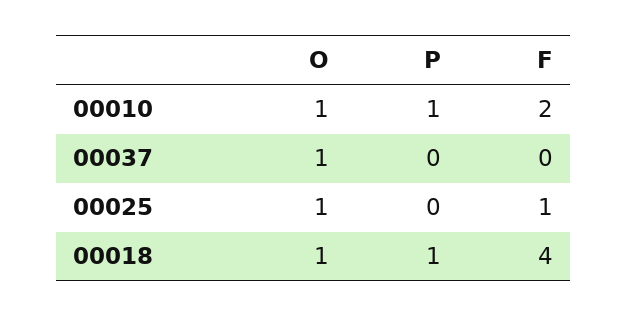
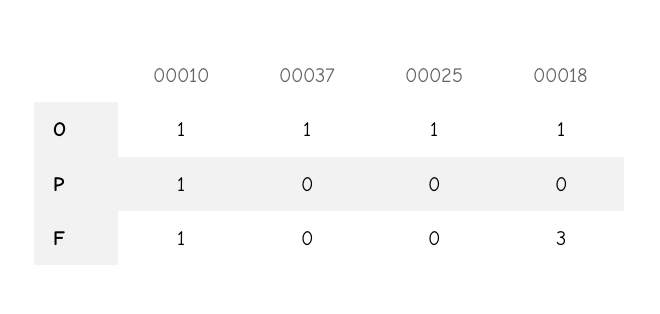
F, 00010: 2 -> 1
F, 00025: 1 -> 0
P, 00018: 1 -> 0
F, 00018: 4 -> 3

